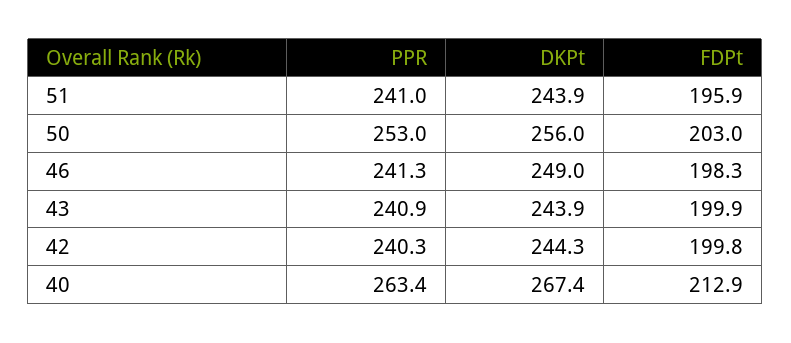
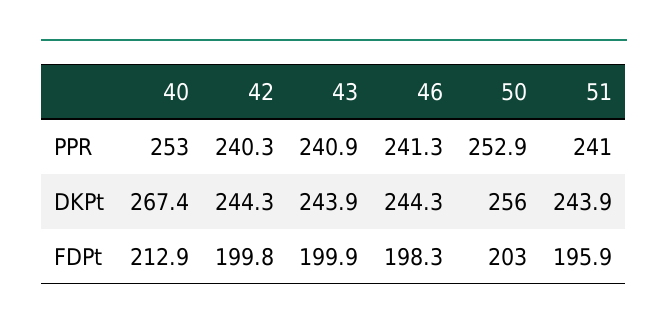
PPR, 50: 253 -> 252.9
DKPt, 46: 249 -> 244.3
PPR, 40: 263.4 -> 253

